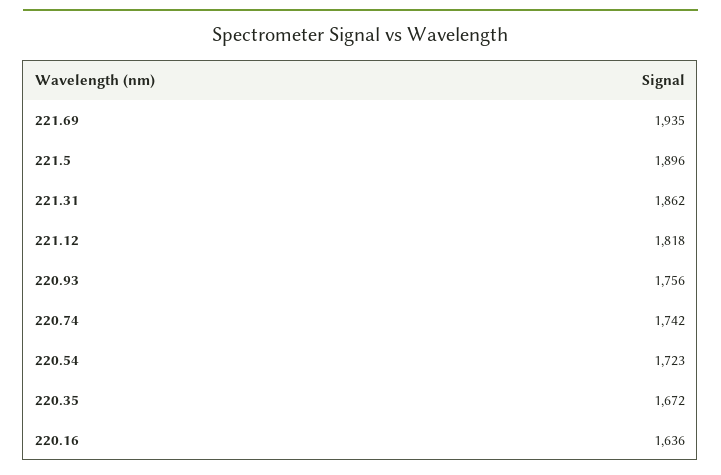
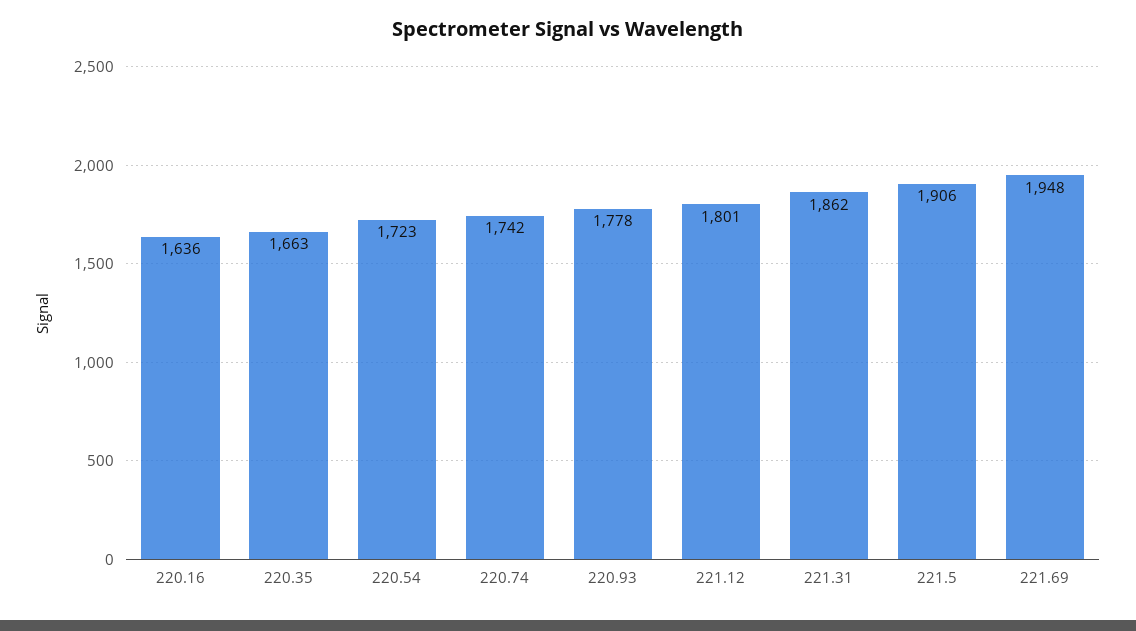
221.69: 1935 -> 1948
221.5: 1896 -> 1906
221.12: 1818 -> 1801
220.93: 1756 -> 1778
220.35: 1672 -> 1663

